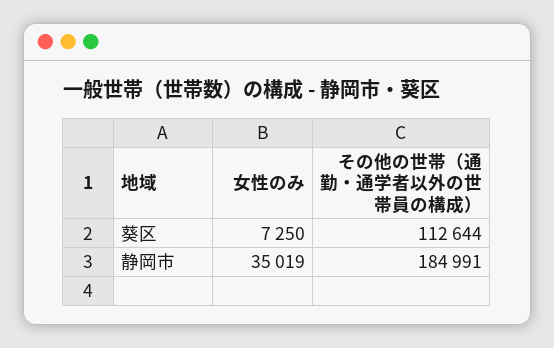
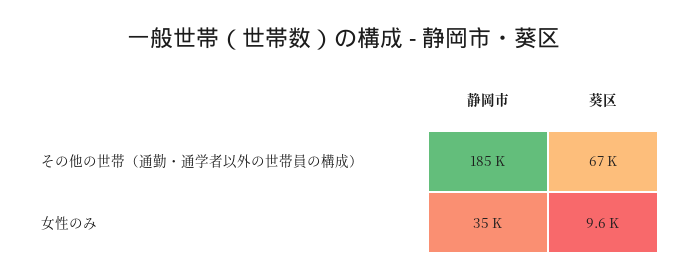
女性のみ, 葵区: 7250 -> 9600
その他の世帯（通勤・通学者以外の世帯員の構成）, 葵区: 112644 -> 67000

